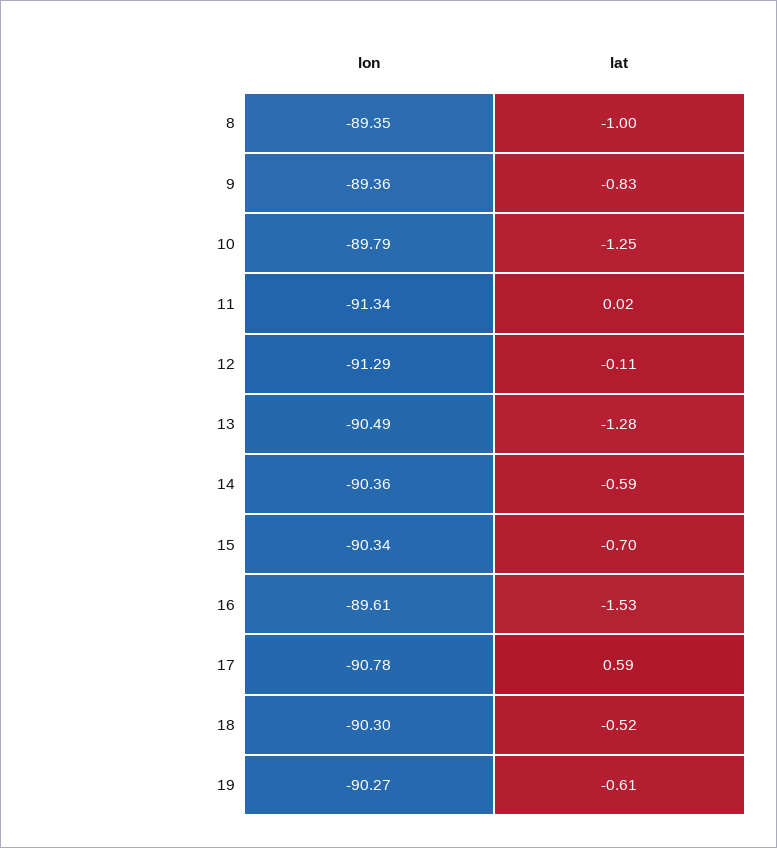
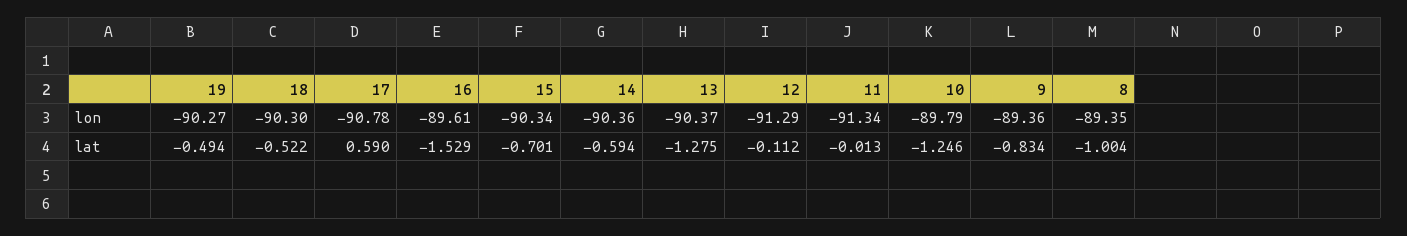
lat, 11: 0.02 -> -0.013
lon, 13: -90.49 -> -90.37
lat, 19: -0.61 -> -0.494

